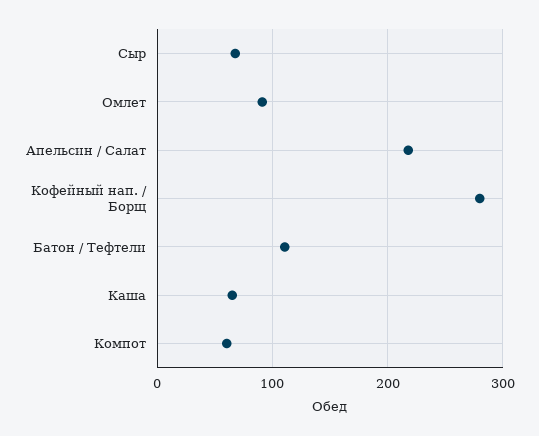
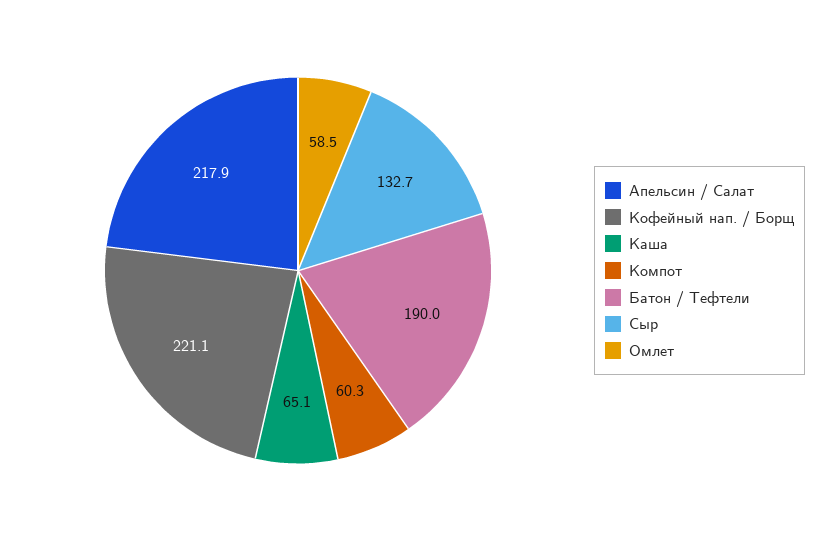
Сыр: 70 -> 132.7
Омлет: 90 -> 58.5
Кофейный нап. / Борщ: 280 -> 221.1
Батон / Тефтели: 110 -> 190

